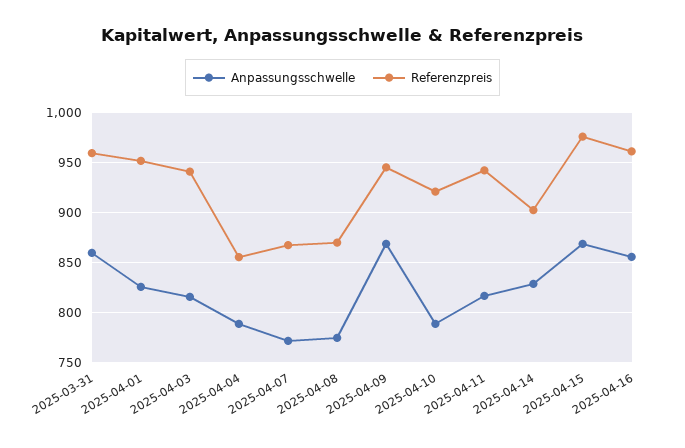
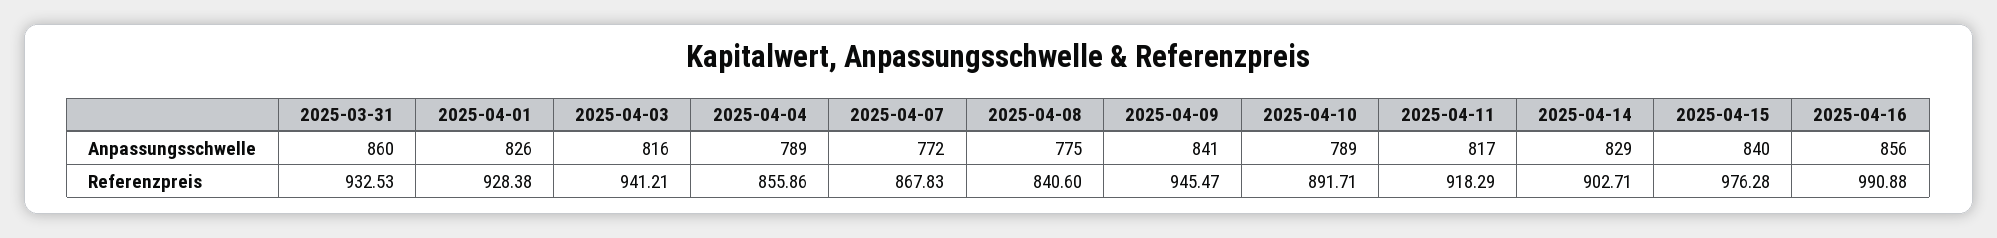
Referenzpreis, 2025-03-31: 960 -> 932.53
Referenzpreis, 2025-04-01: 950 -> 928.38
Referenzpreis, 2025-04-08: 870 -> 840.6
Anpassungsschwelle, 2025-04-09: 870 -> 841
Referenzpreis, 2025-04-10: 920 -> 891.71
Referenzpreis, 2025-04-11: 940 -> 918.29
Anpassungsschwelle, 2025-04-15: 870 -> 840
Referenzpreis, 2025-04-16: 960 -> 990.88

